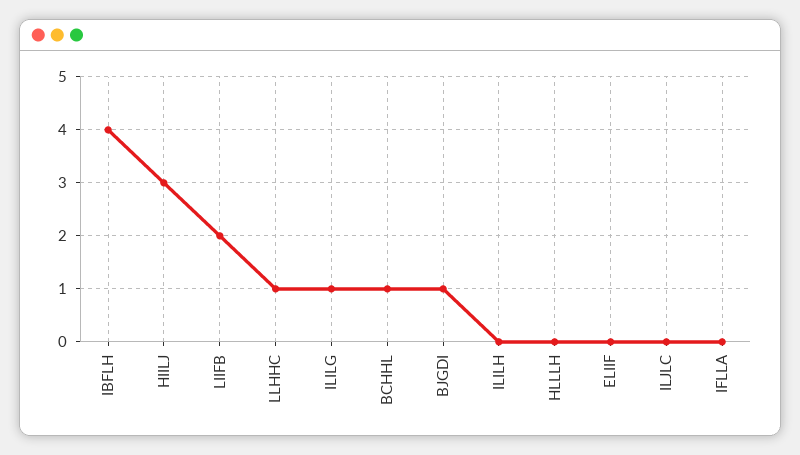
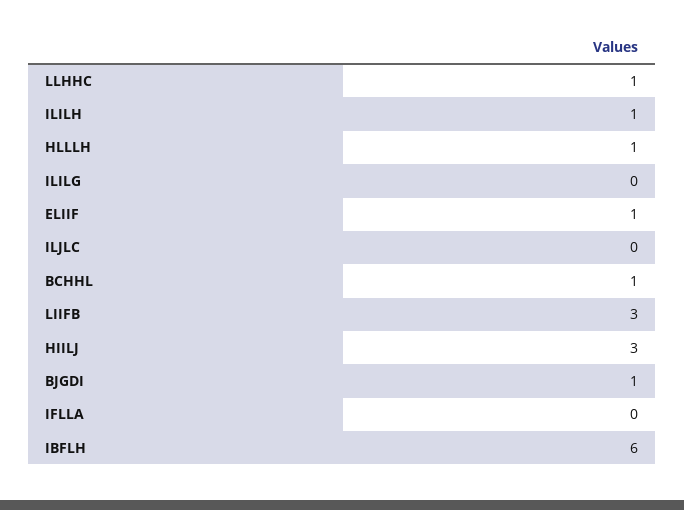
IBFLH: 4 -> 6
LIIFB: 2 -> 3
ILILG: 1 -> 0
ILILH: 0 -> 1
HLLLH: 0 -> 1
ELIIF: 0 -> 1

